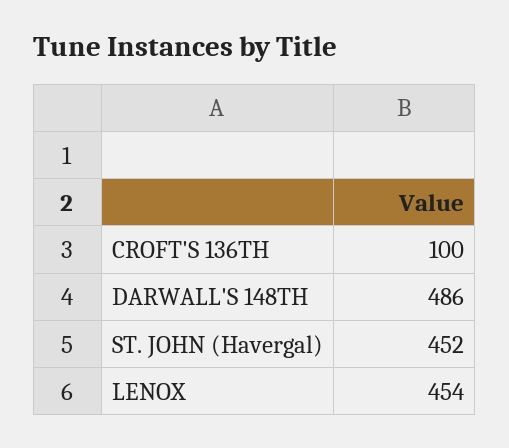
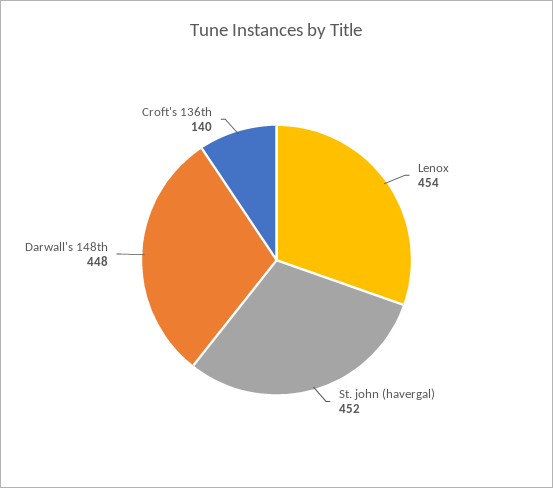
CROFT'S 136TH: 100 -> 140
DARWALL'S 148TH: 486 -> 448

